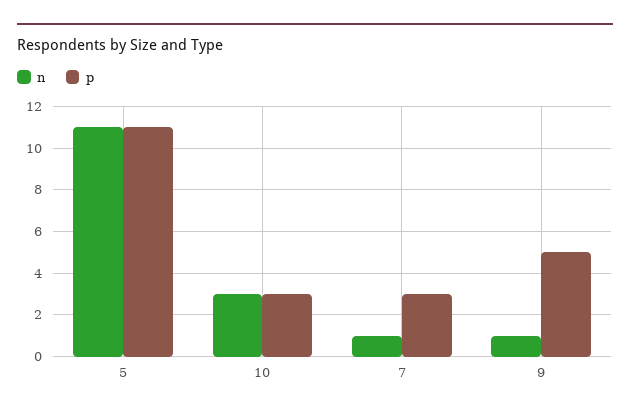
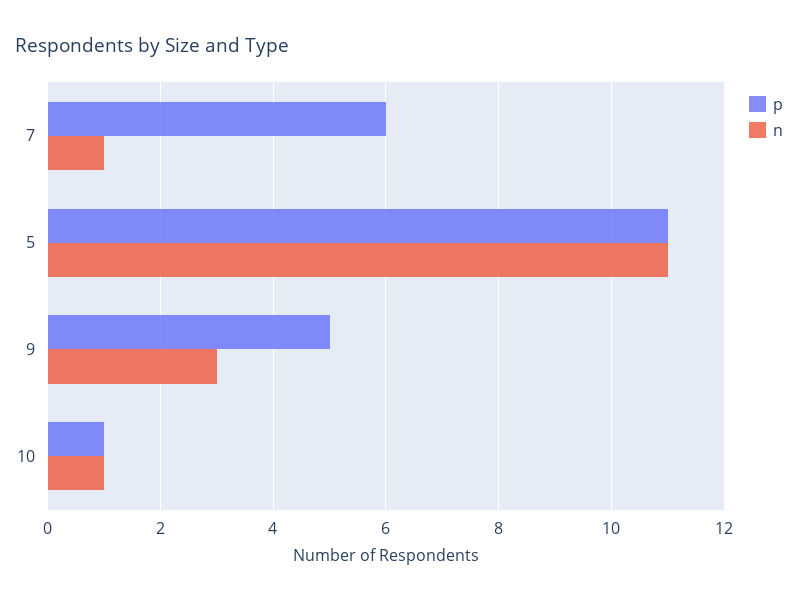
n, 10: 3 -> 1
p, 10: 3 -> 1
p, 7: 3 -> 6
n, 9: 1 -> 3

